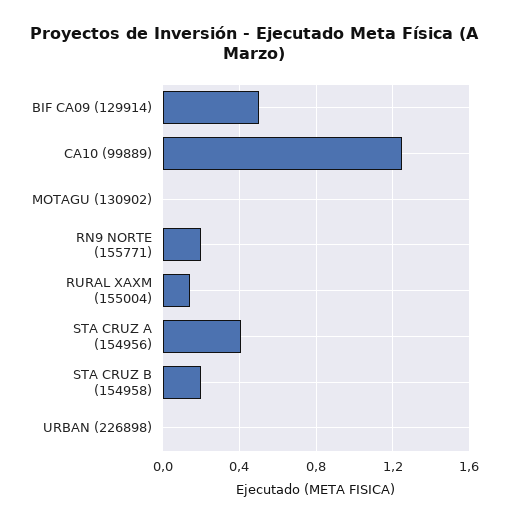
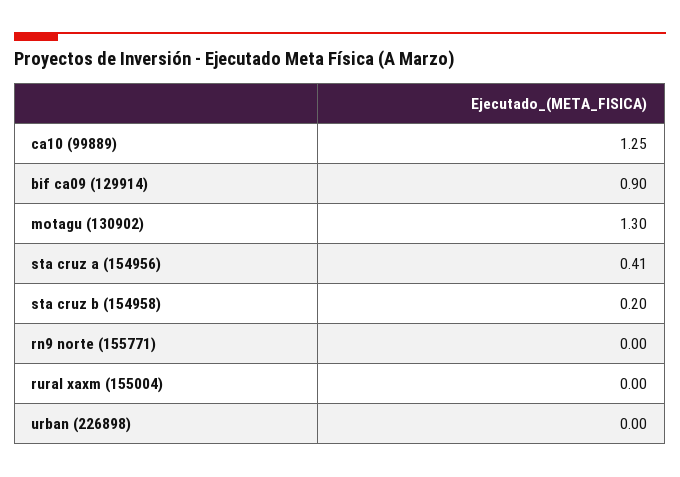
BIF CA09 (129914): 0.5 -> 0.9
MOTAGU (130902): 0 -> 1.3
RN9 NORTE (155771): 0.2 -> 0
RURAL XAXM (155004): 0.15 -> 0

